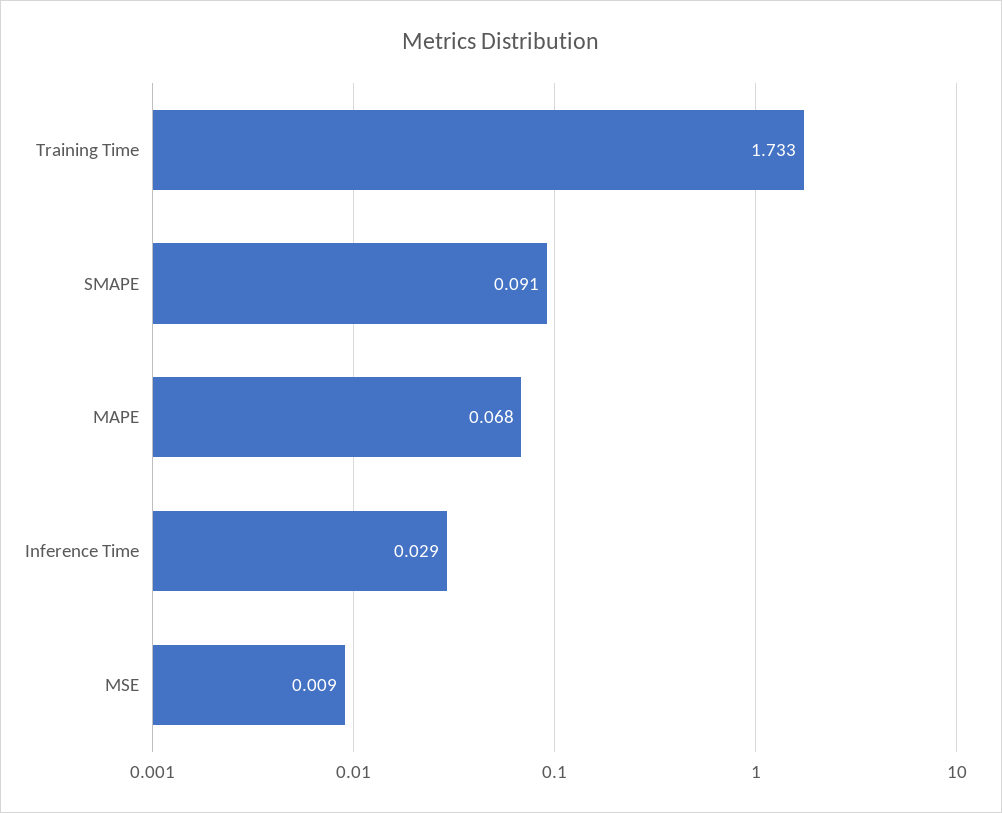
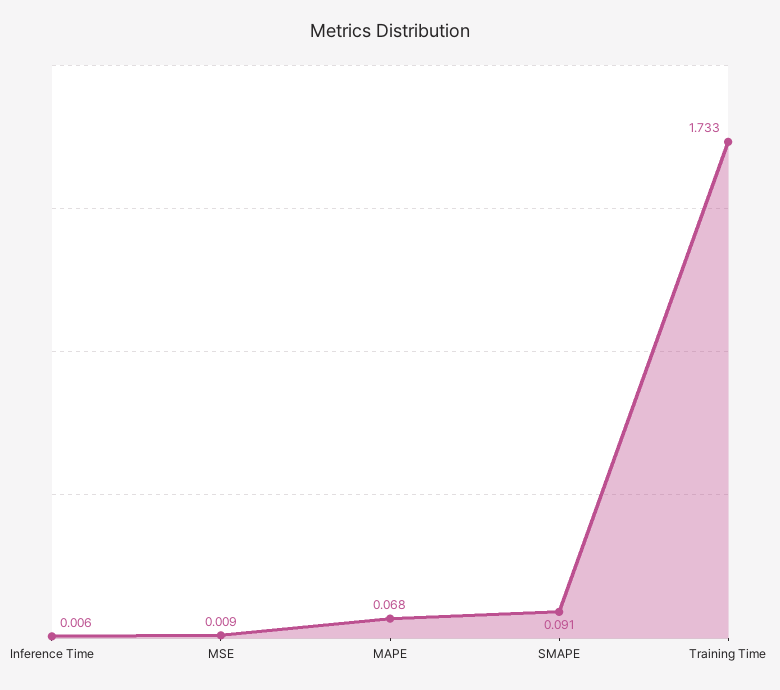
Inference Time: 0.029 -> 0.006

